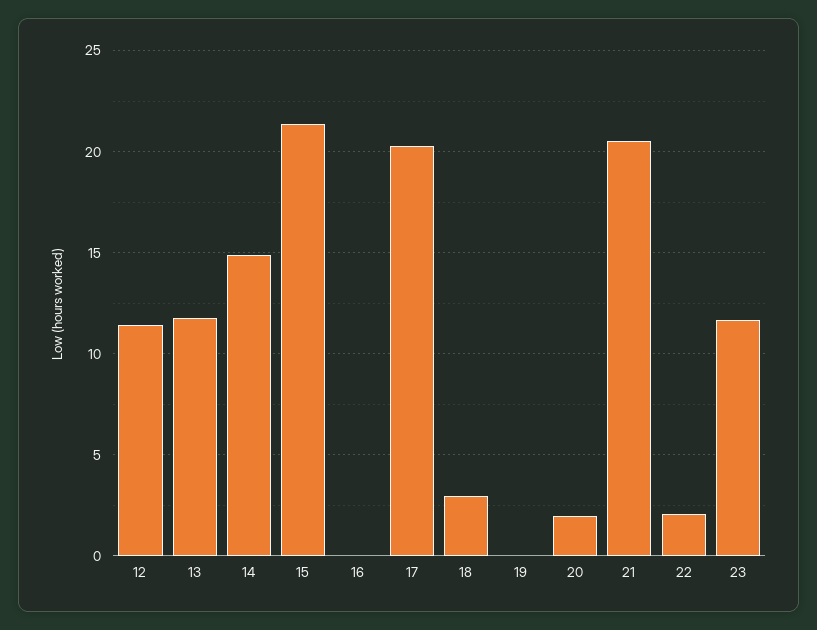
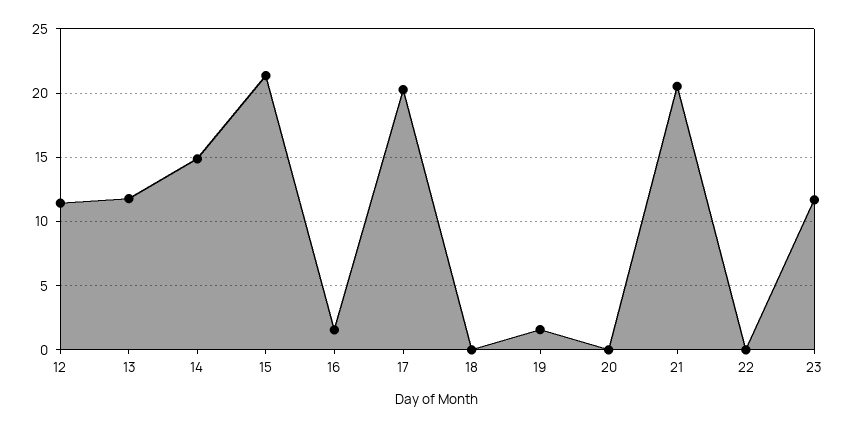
16: 0 -> 1.5
18: 3 -> 0
19: 0 -> 1.5
20: 2 -> 0
22: 2 -> 0

